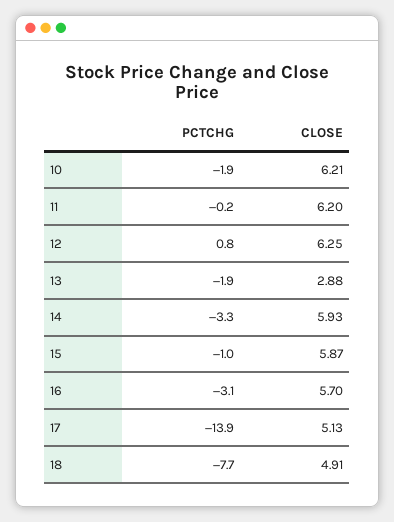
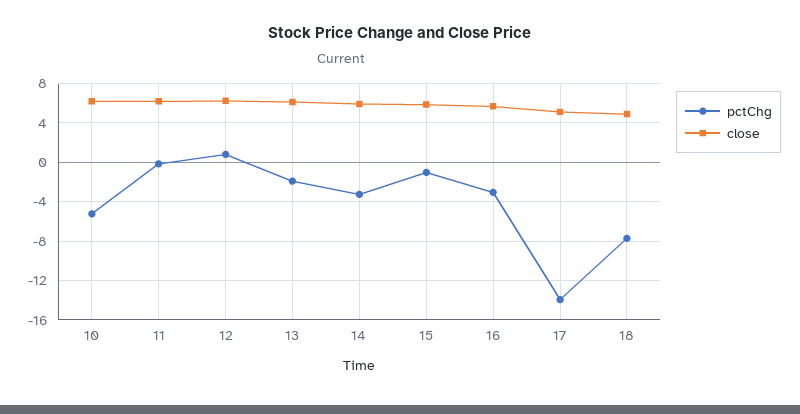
PCTCHG, 10: -1.9 -> -5
CLOSE, 13: 2.88 -> 6

